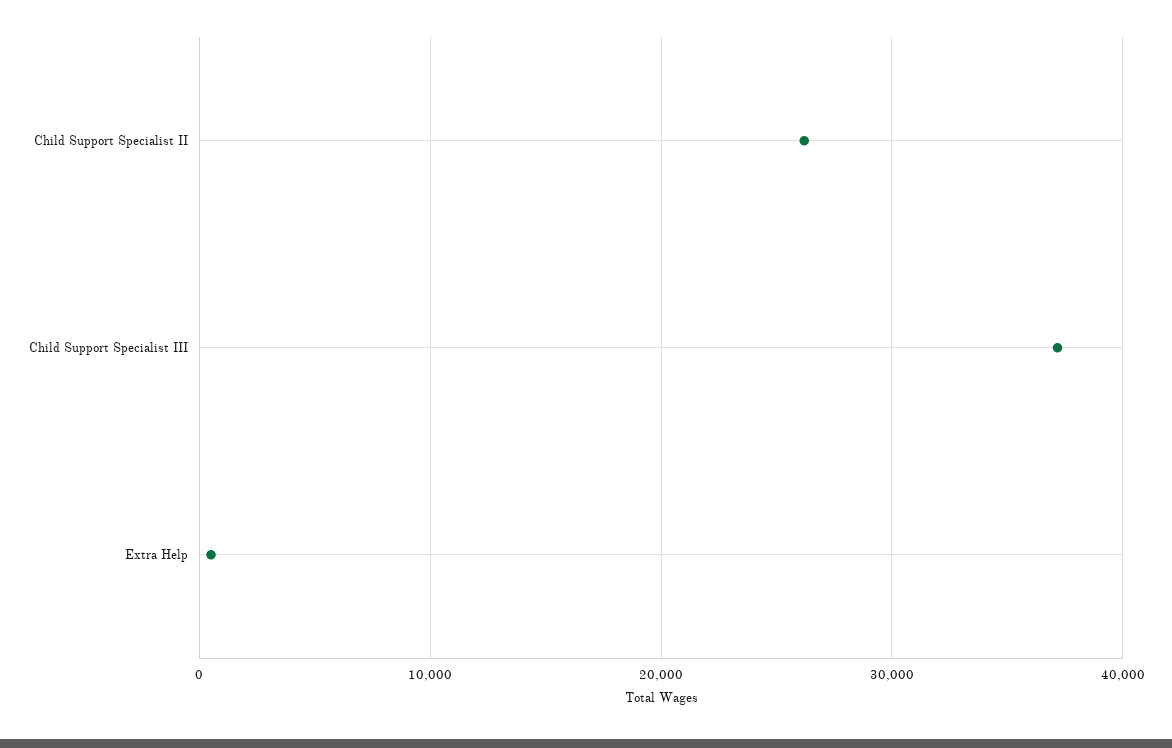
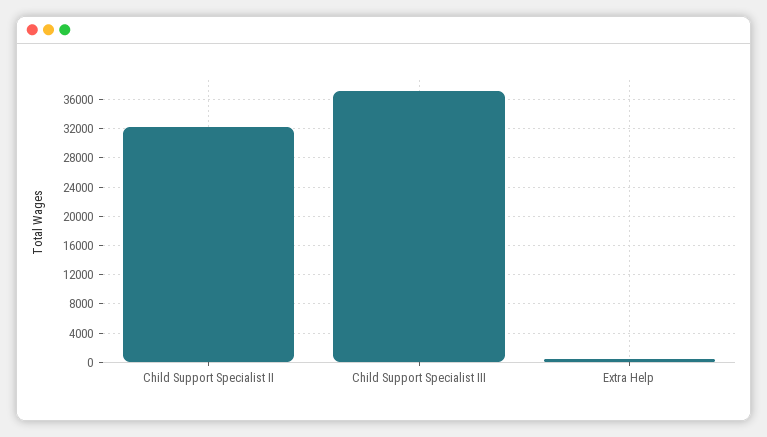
Child Support Specialist II: 26000 -> 32000

